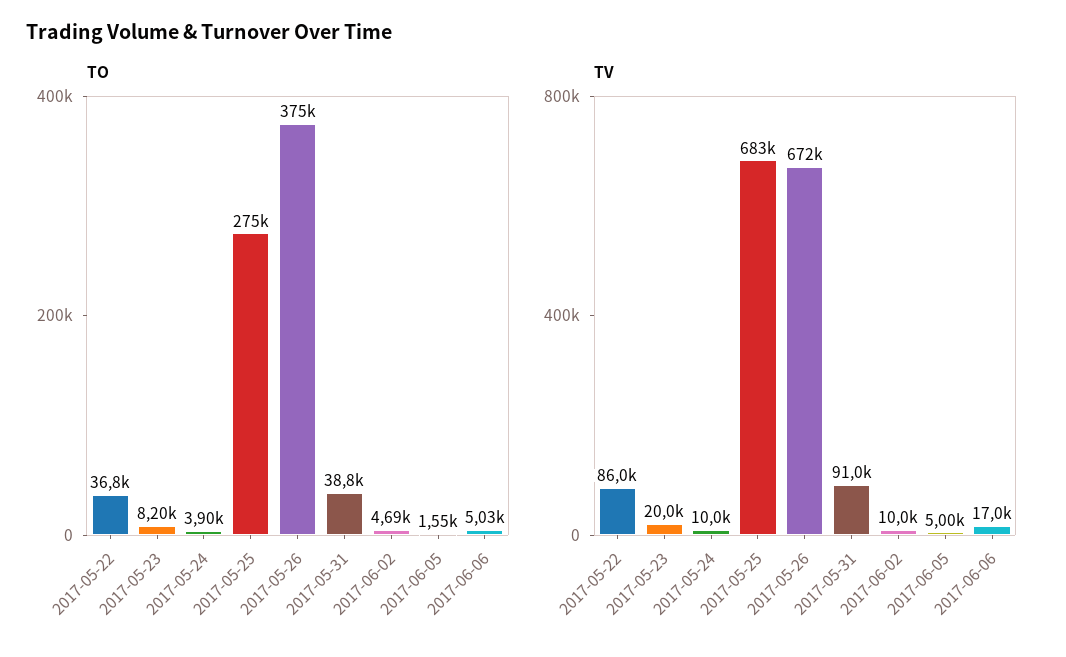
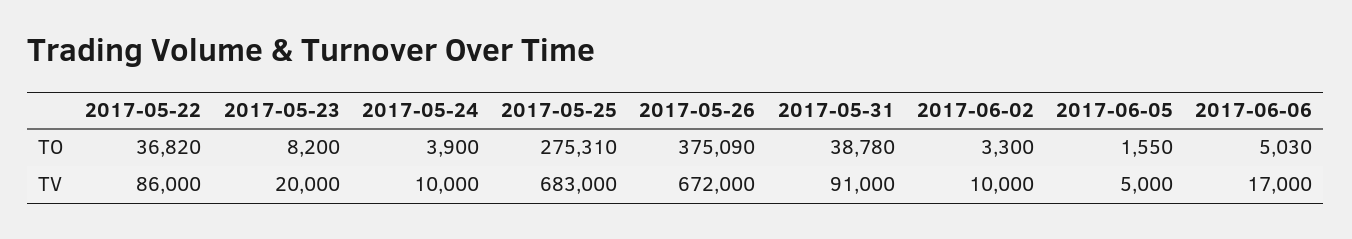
TO, 2017-06-02: 4690 -> 3300

